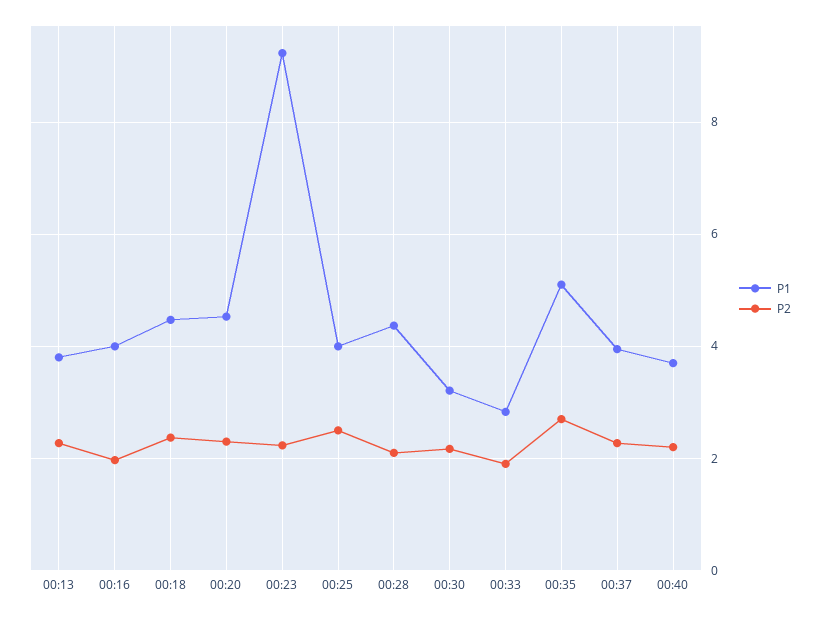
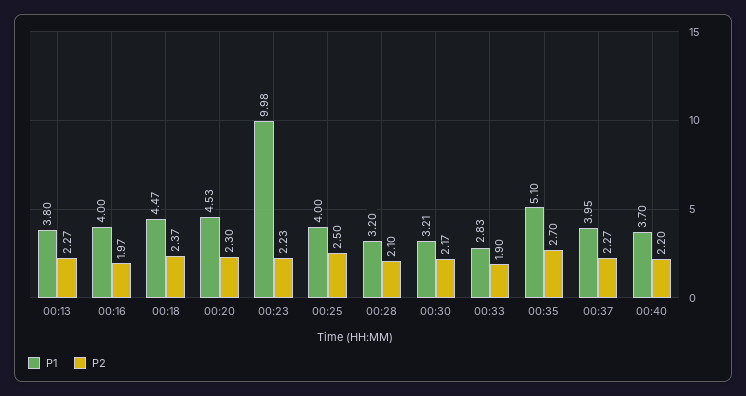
P1, 00:23: 9.2 -> 9.98
P1, 00:28: 4.4 -> 3.2

